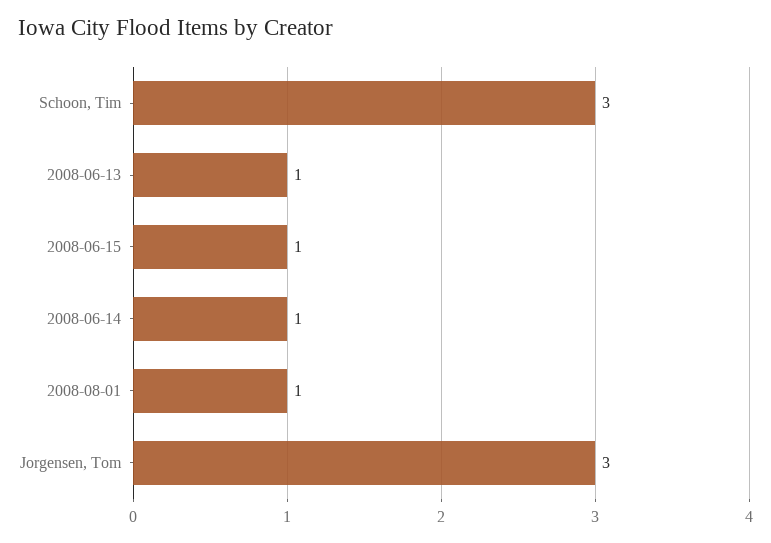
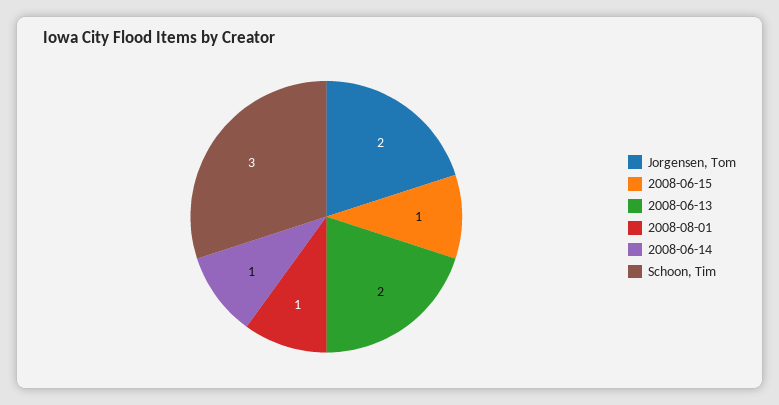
2008-06-13: 1 -> 2
Jorgensen, Tom: 3 -> 2

